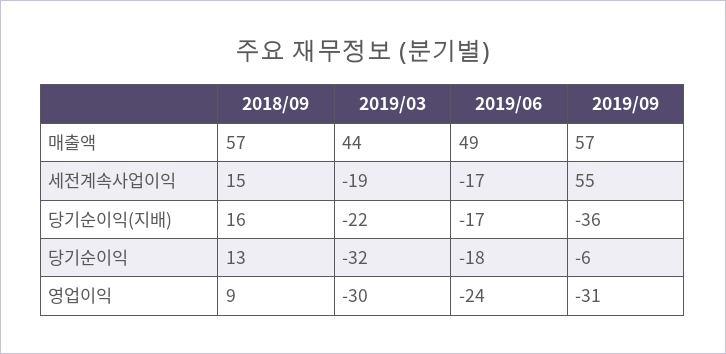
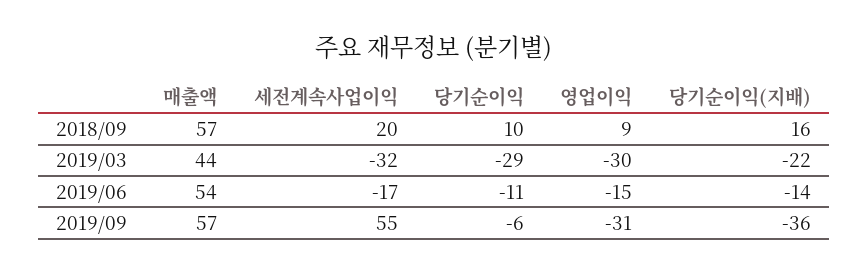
2019/06, 매출액: 49 -> 54
2018/09, 세전계속사업이익: 15 -> 20
2019/03, 세전계속사업이익: -19 -> -32
2019/06, 당기순이익(지배): -17 -> -14
2018/09, 당기순이익: 13 -> 10
2019/03, 당기순이익: -32 -> -29
2019/06, 당기순이익: -18 -> -11
2019/06, 영업이익: -24 -> -15

